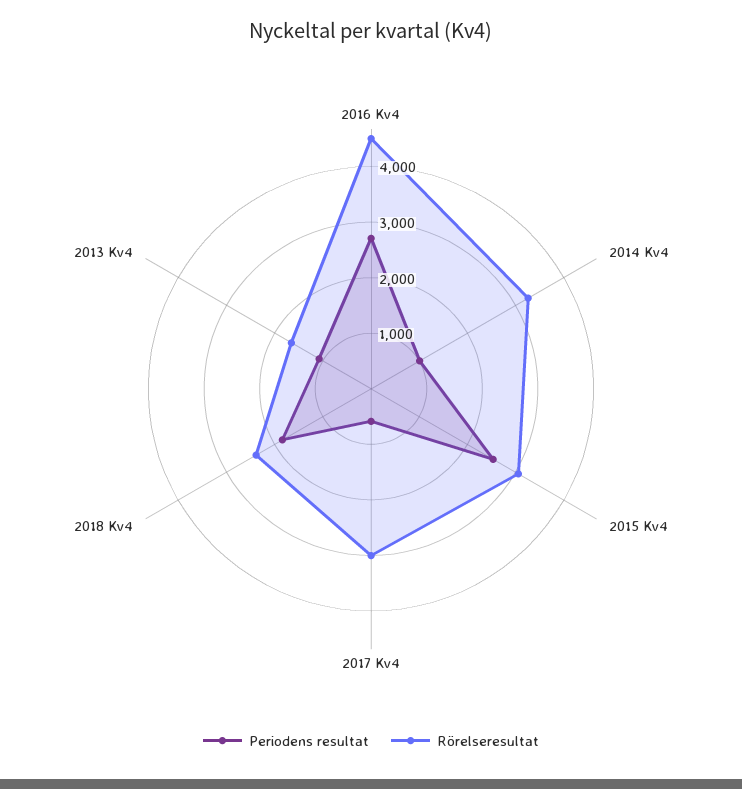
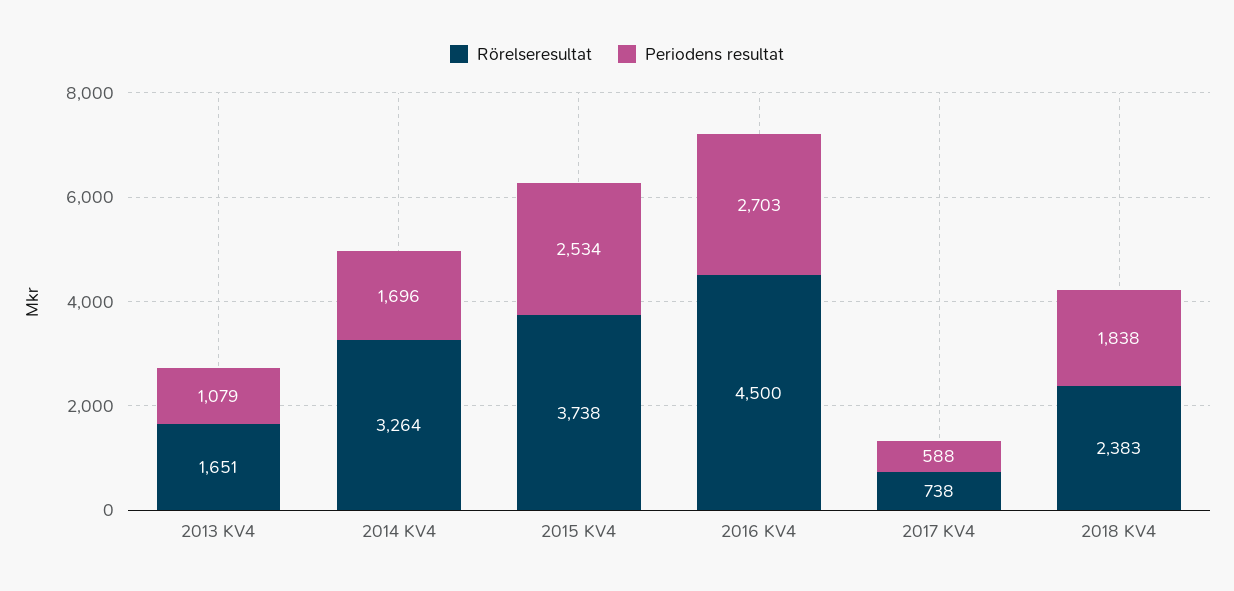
Periodens resultat, 2014 Kv4: 1000 -> 1696
Rörelseresultat, 2015 Kv4: 3000 -> 3738
Rörelseresultat, 2017 Kv4: 3000 -> 738

